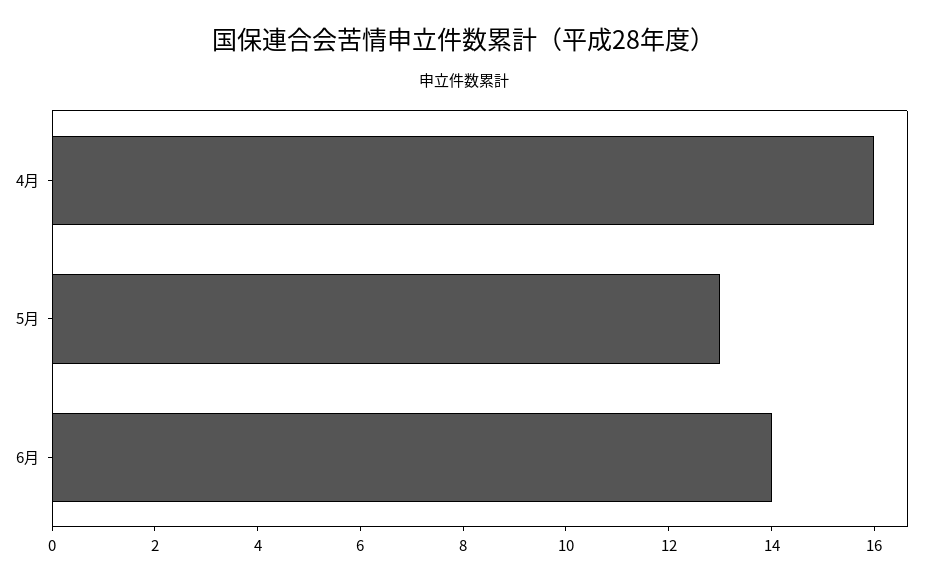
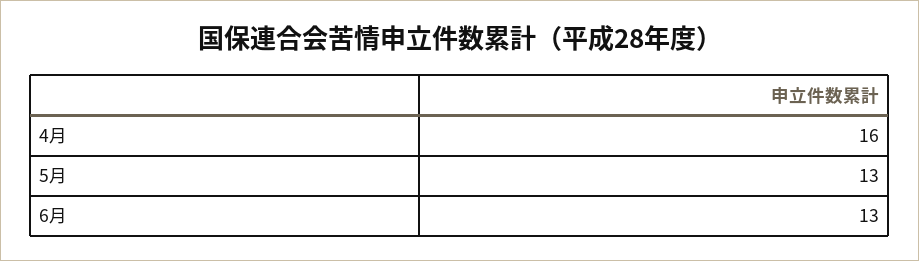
6月: 14 -> 13

